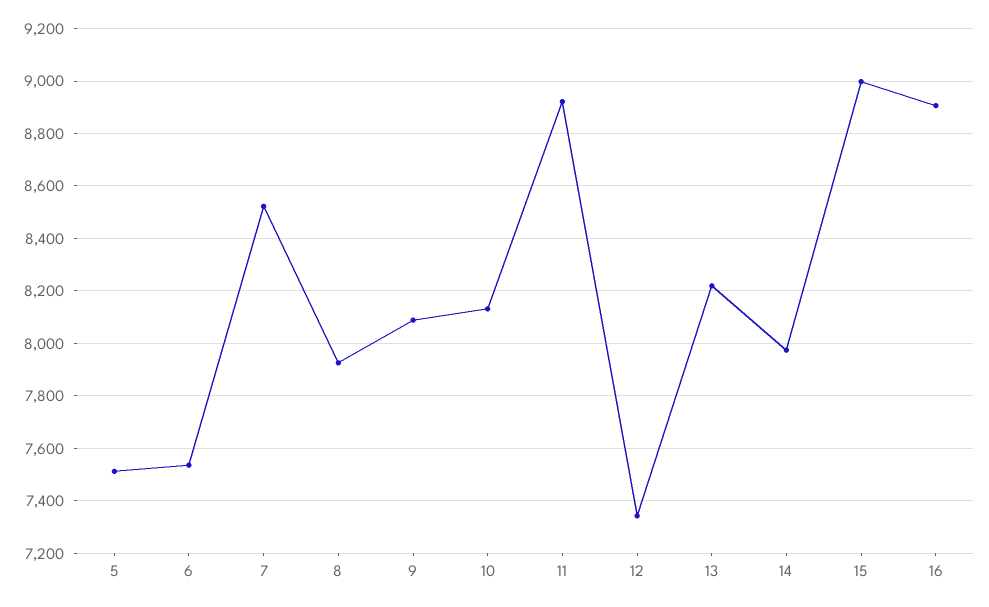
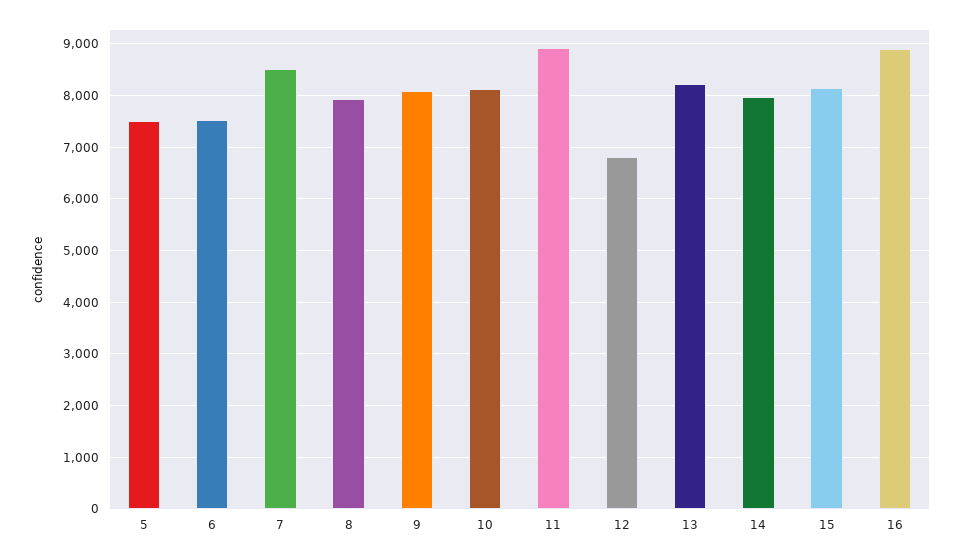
12: 7350 -> 6800
15: 9000 -> 8200

